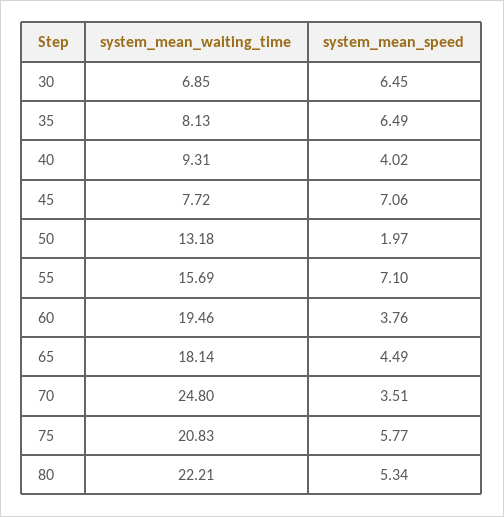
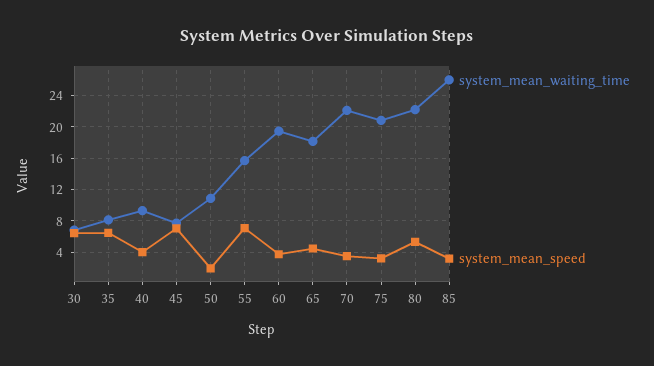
system_mean_waiting_time, 50: 13.18 -> 11
system_mean_waiting_time, 70: 24.8 -> 22
system_mean_speed, 75: 5.77 -> 3
system_mean_waiting_time, 85: none -> 26
system_mean_speed, 85: none -> 3

